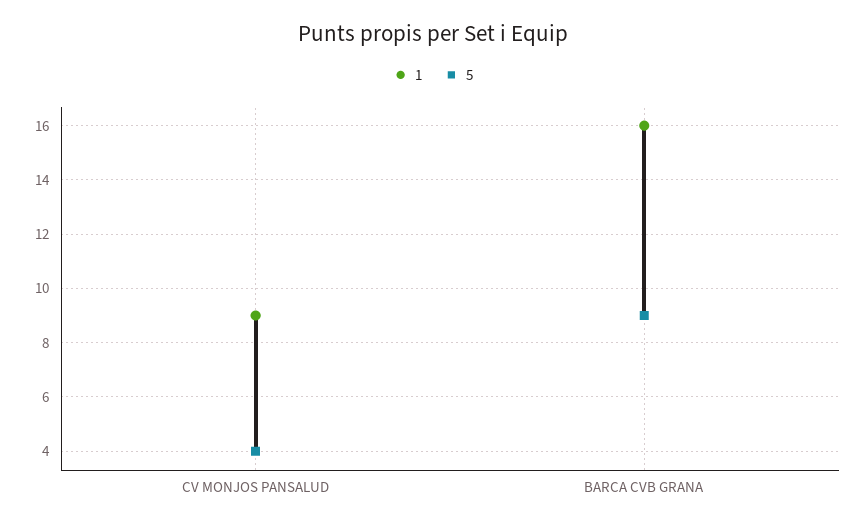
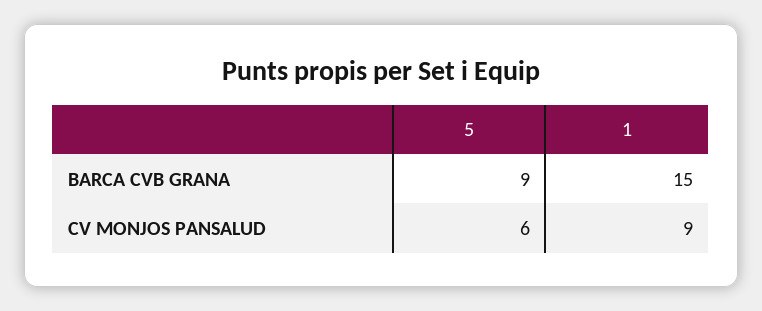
5, CV MONJOS PANSALUD: 4 -> 6
1, BARCA CVB GRANA: 16 -> 15

